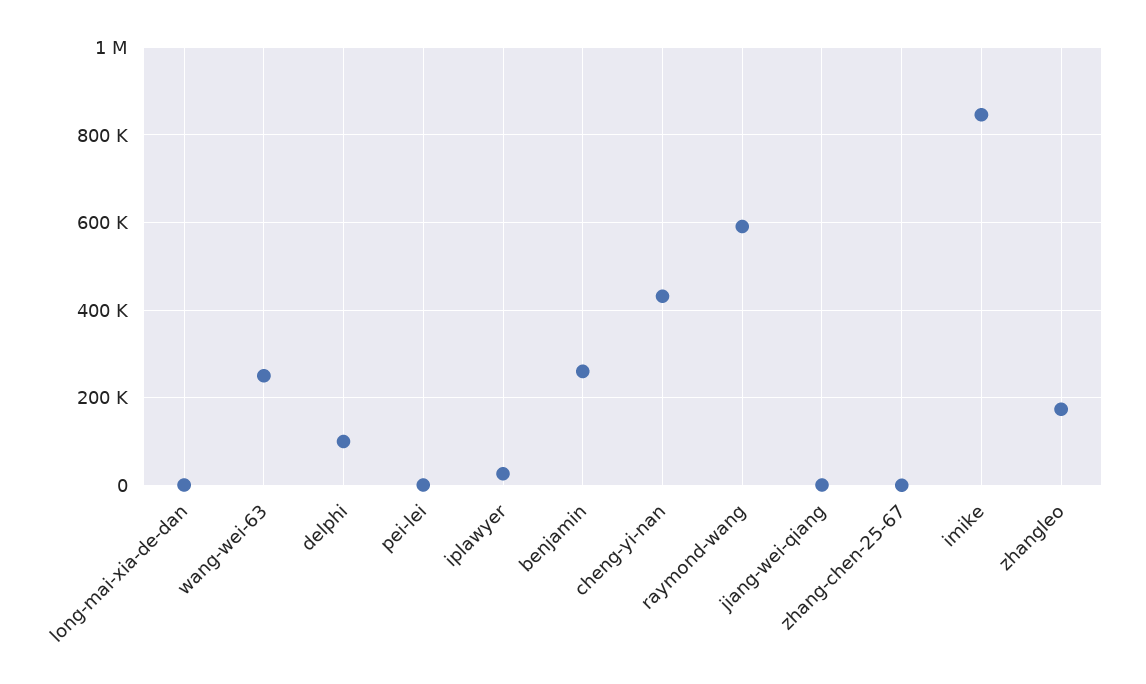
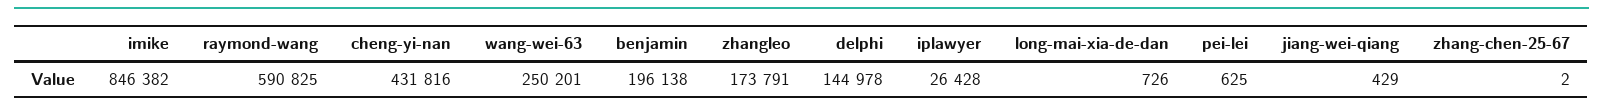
delphi: 100000 -> 144978
benjamin: 260000 -> 196138

